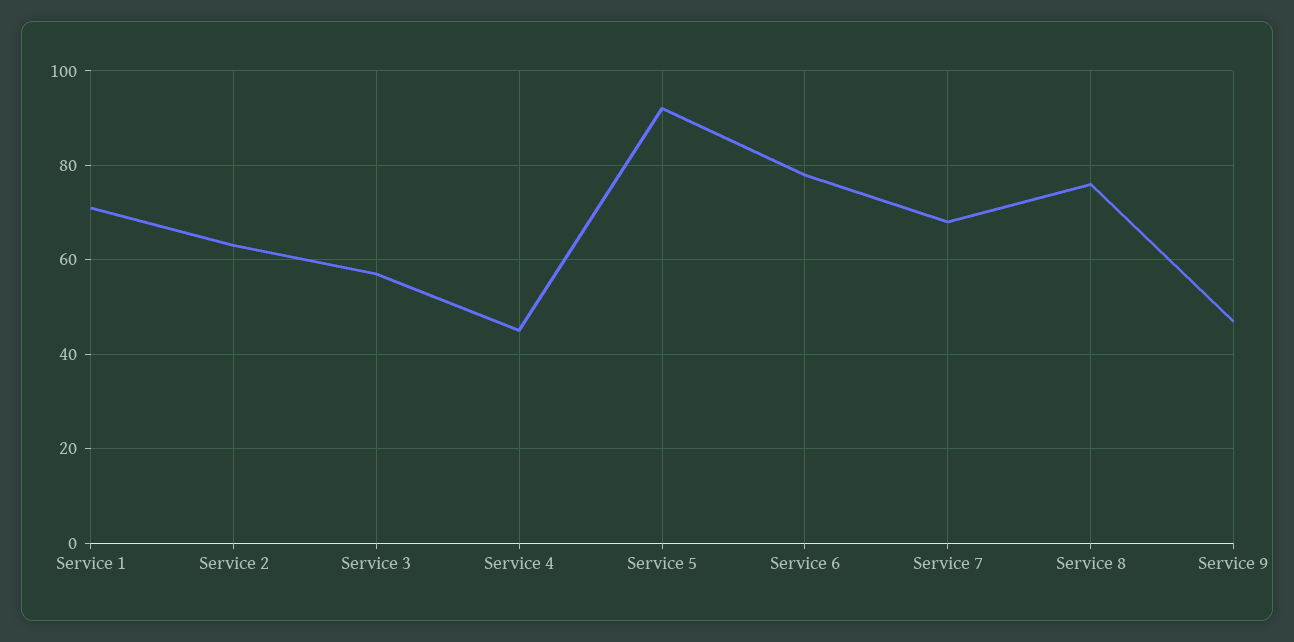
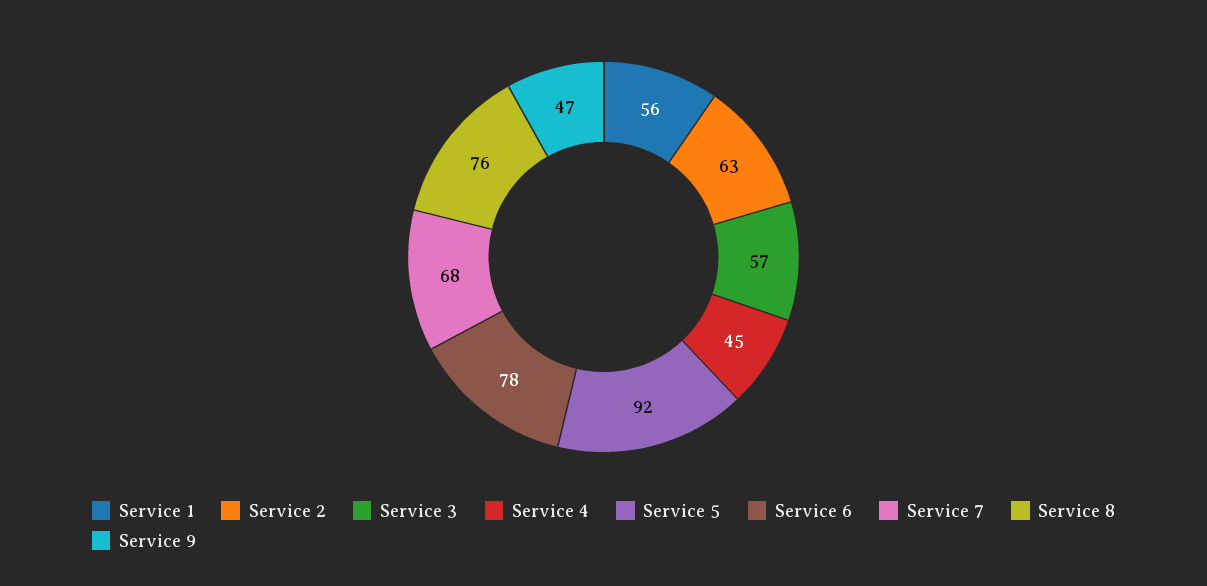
Service 1: 70 -> 56

